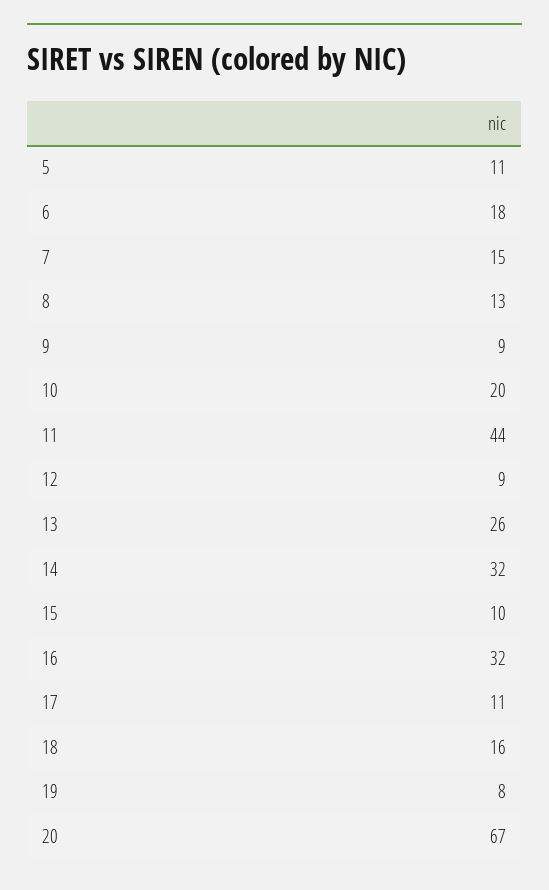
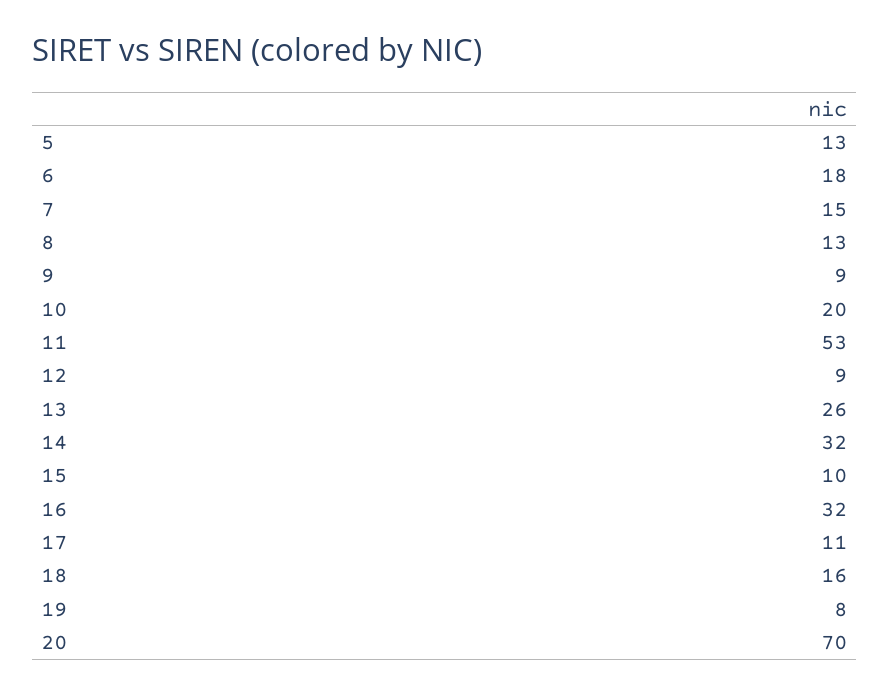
5: 11 -> 13
11: 44 -> 53
20: 67 -> 70

